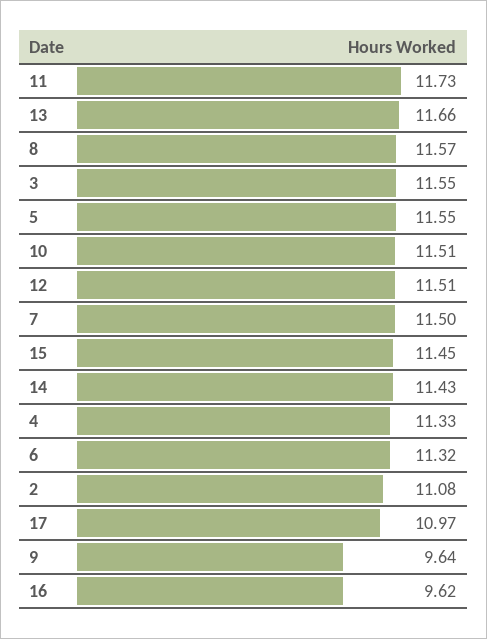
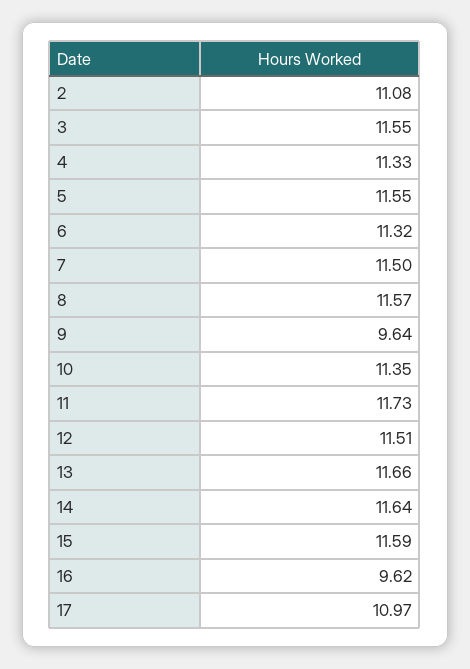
10: 11.51 -> 11.35
15: 11.45 -> 11.59
14: 11.43 -> 11.64

